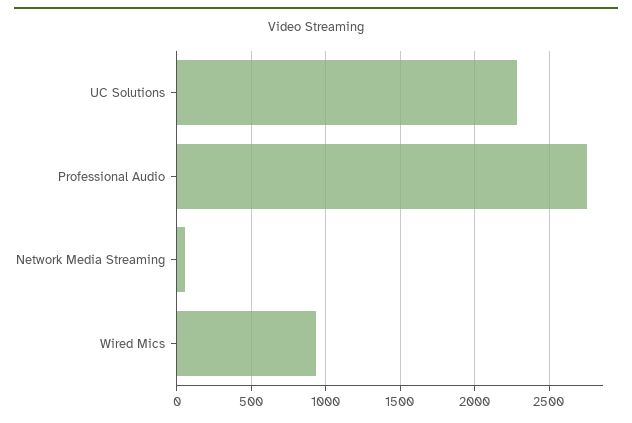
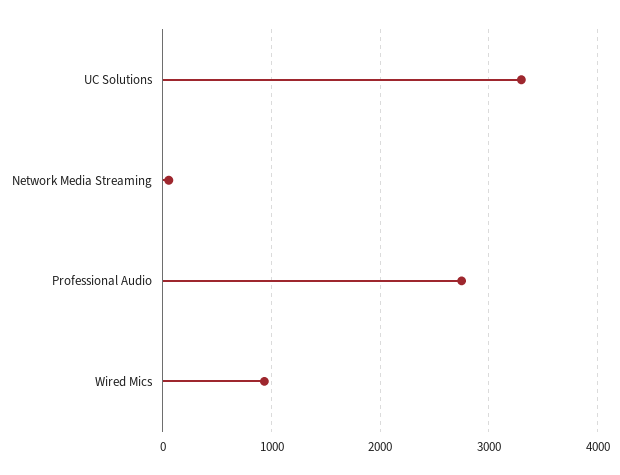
UC Solutions: 2300 -> 3300

